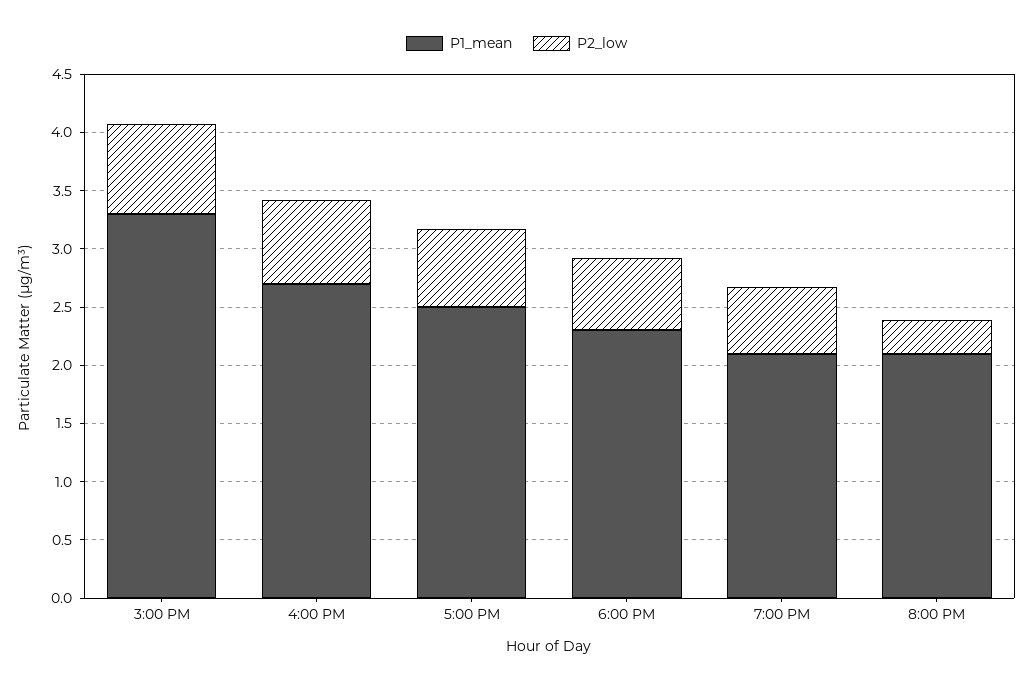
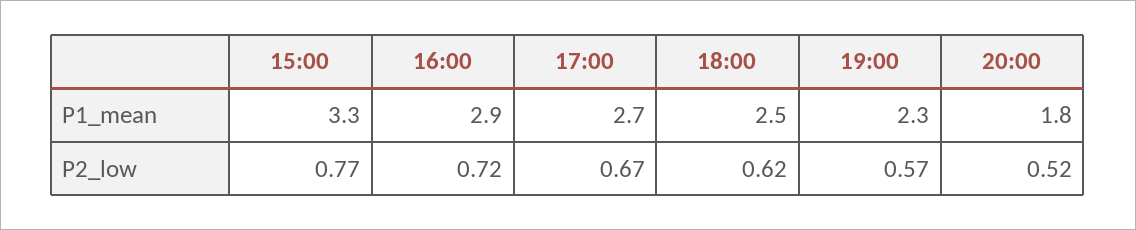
P1_mean, 4:00 PM: 2.7 -> 2.9
P1_mean, 5:00 PM: 2.5 -> 2.7
P1_mean, 6:00 PM: 2.3 -> 2.5
P1_mean, 7:00 PM: 2.1 -> 2.3
P1_mean, 8:00 PM: 2.1 -> 1.8
P2_low, 8:00 PM: 0.3 -> 0.52

